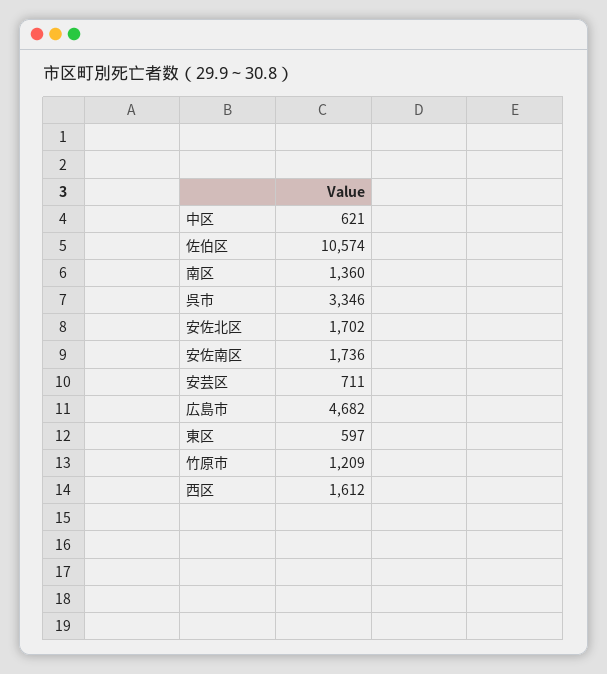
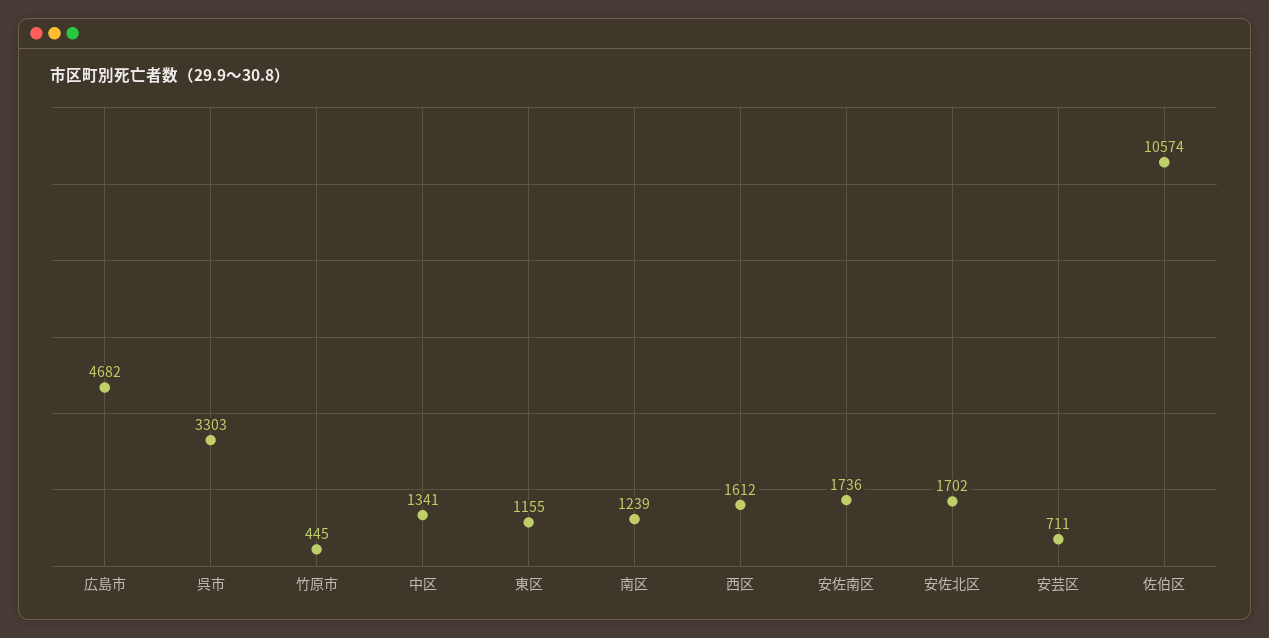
中区: 621 -> 1341
南区: 1360 -> 1239
呉市: 3346 -> 3303
東区: 597 -> 1155
竹原市: 1209 -> 445

